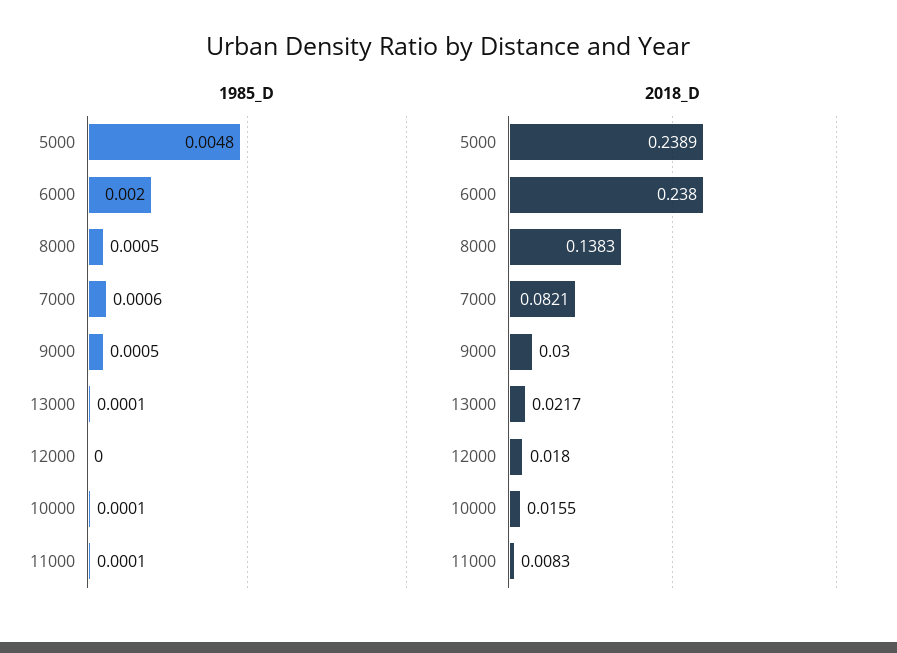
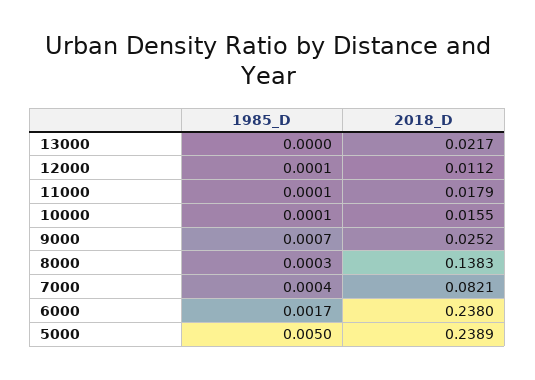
1985_D, 5000: 0.0048 -> 0.005
1985_D, 6000: 0.002 -> 0.0017
1985_D, 8000: 0.0005 -> 0.0003
1985_D, 7000: 0.0006 -> 0.0004
1985_D, 9000: 0.0005 -> 0.0007
1985_D, 13000: 0.0001 -> 0
1985_D, 12000: 0 -> 0.0001
2018_D, 9000: 0.03 -> 0.0252
2018_D, 12000: 0.018 -> 0.0112
2018_D, 11000: 0.0083 -> 0.0179

